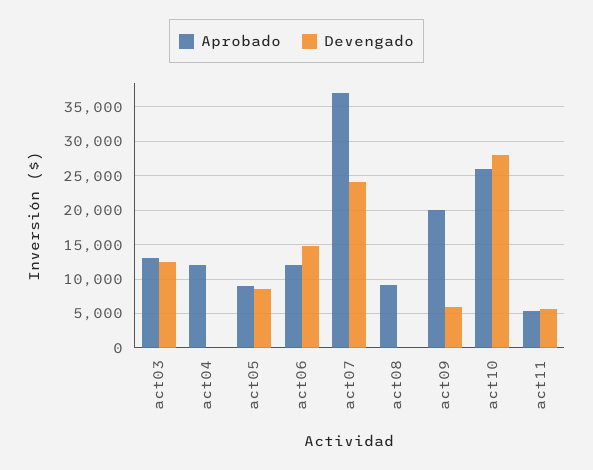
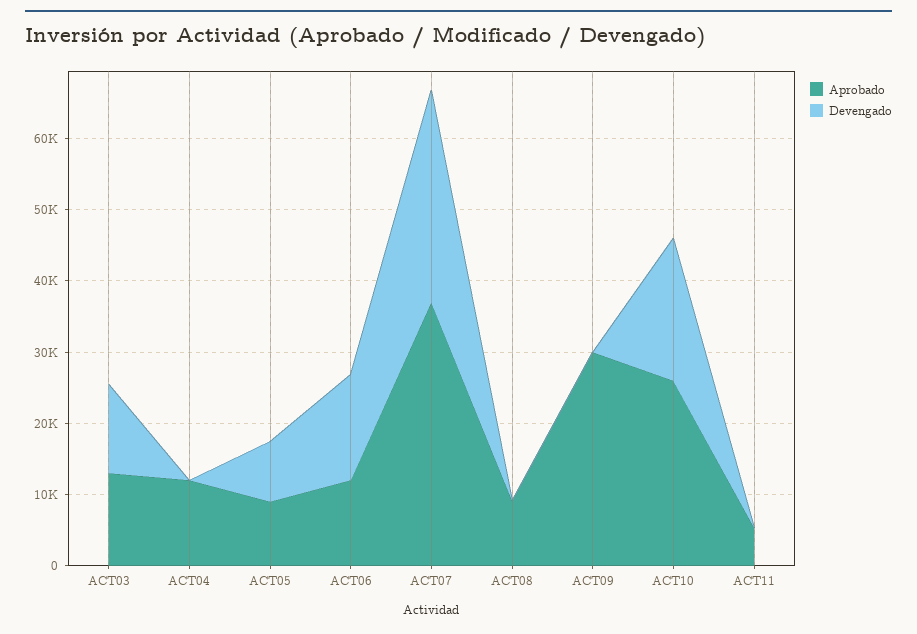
Devengado, act07: 24000 -> 30000
Aprobado, act09: 20000 -> 30000
Devengado, act09: 6000 -> 0
Devengado, act10: 28000 -> 20000
Devengado, act11: 6000 -> 0

